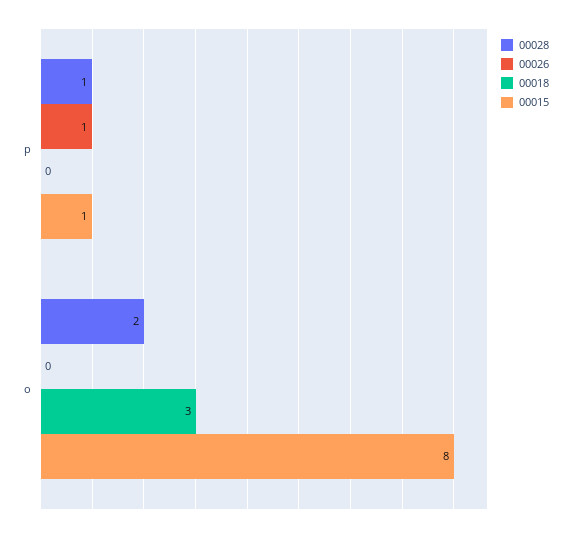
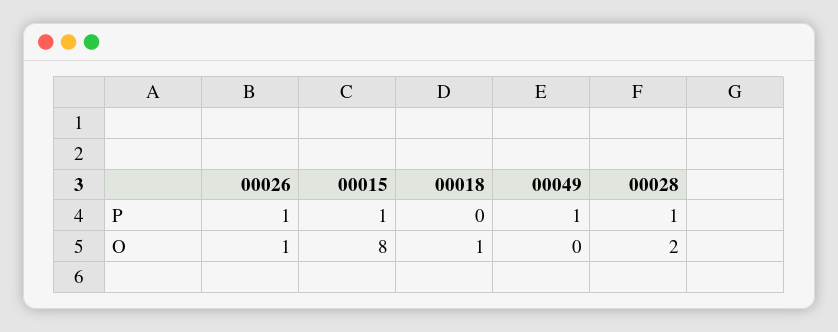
00026, o: 0 -> 1
00018, o: 3 -> 1
00049, p: none -> 1
00049, o: none -> 0

